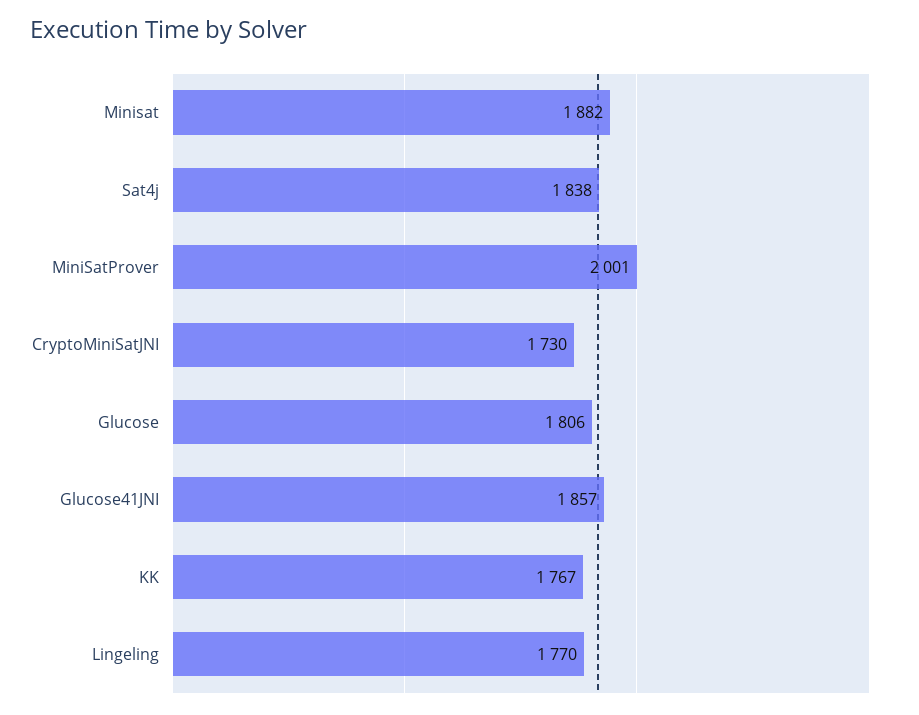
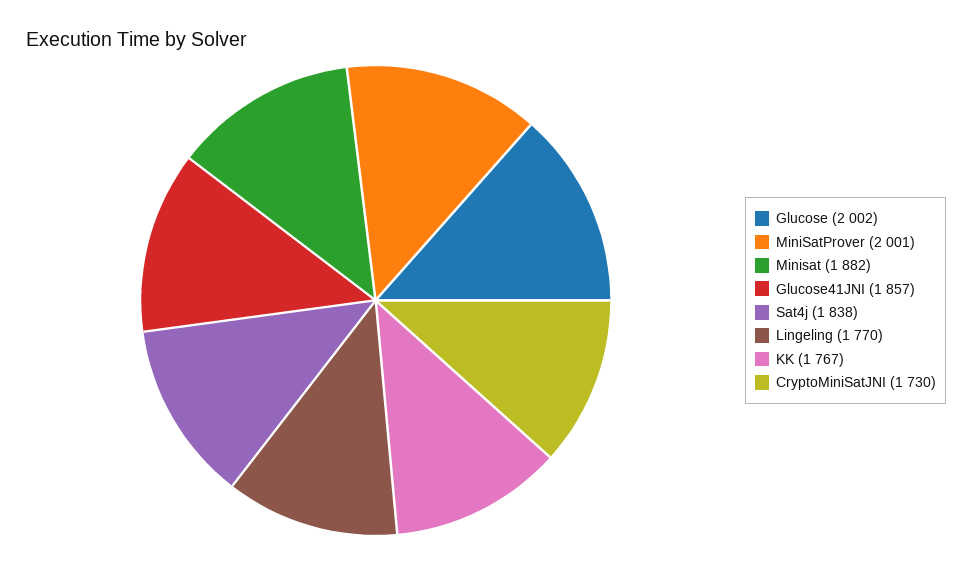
Glucose: 1806 -> 2002

